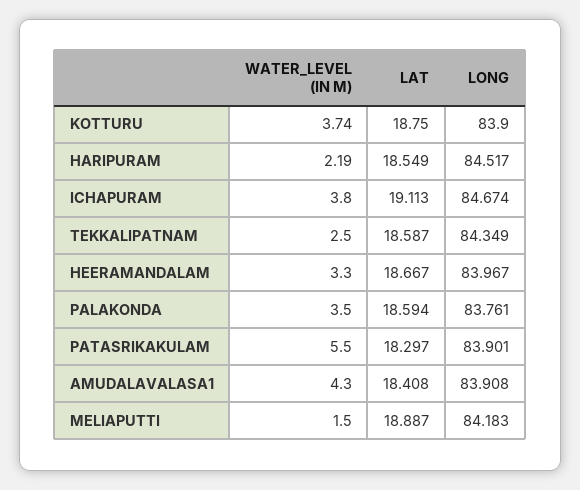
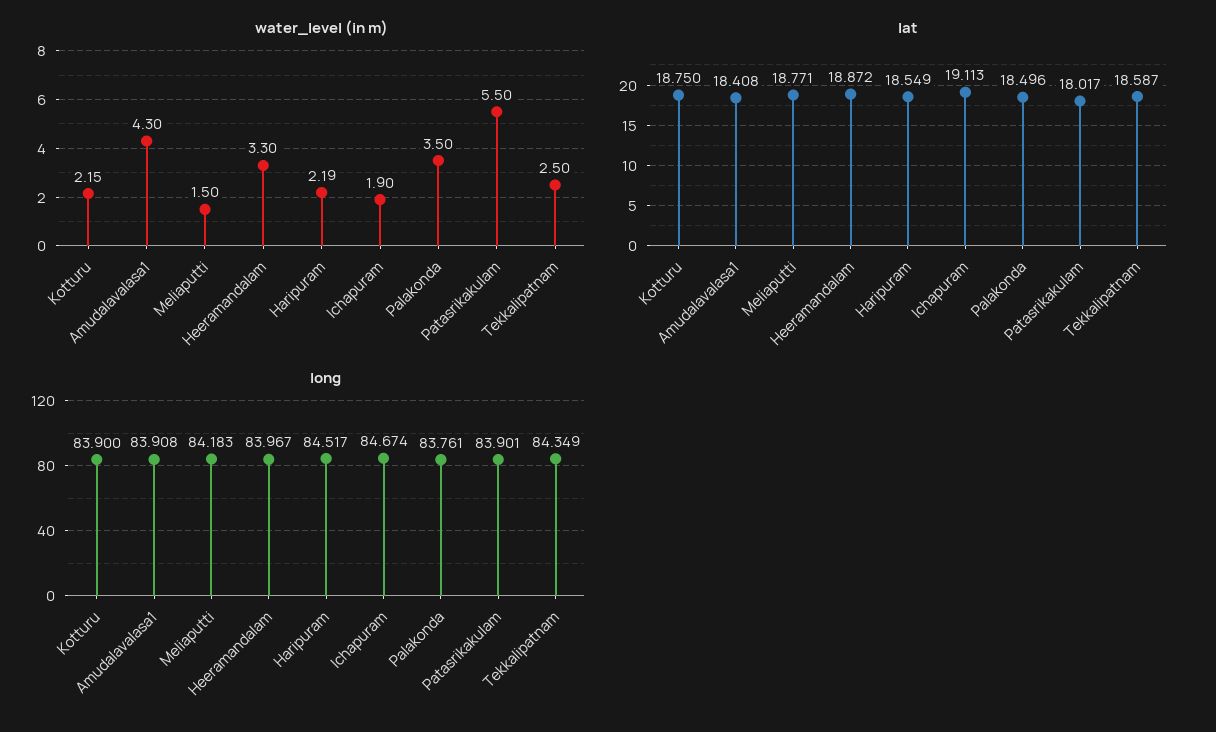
WATER_LEVEL (IN M), KOTTURU: 3.74 -> 2.15
WATER_LEVEL (IN M), ICHAPURAM: 3.8 -> 1.9
LAT, HEERAMANDALAM: 18.667 -> 18.872
LAT, PALAKONDA: 18.594 -> 18.496
LAT, PATASRIKAKULAM: 18.297 -> 18.017
LAT, MELIAPUTTI: 18.887 -> 18.771

